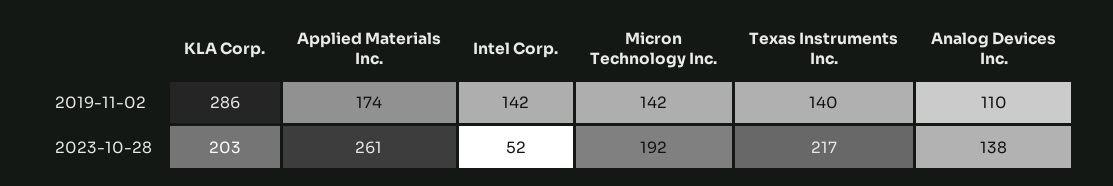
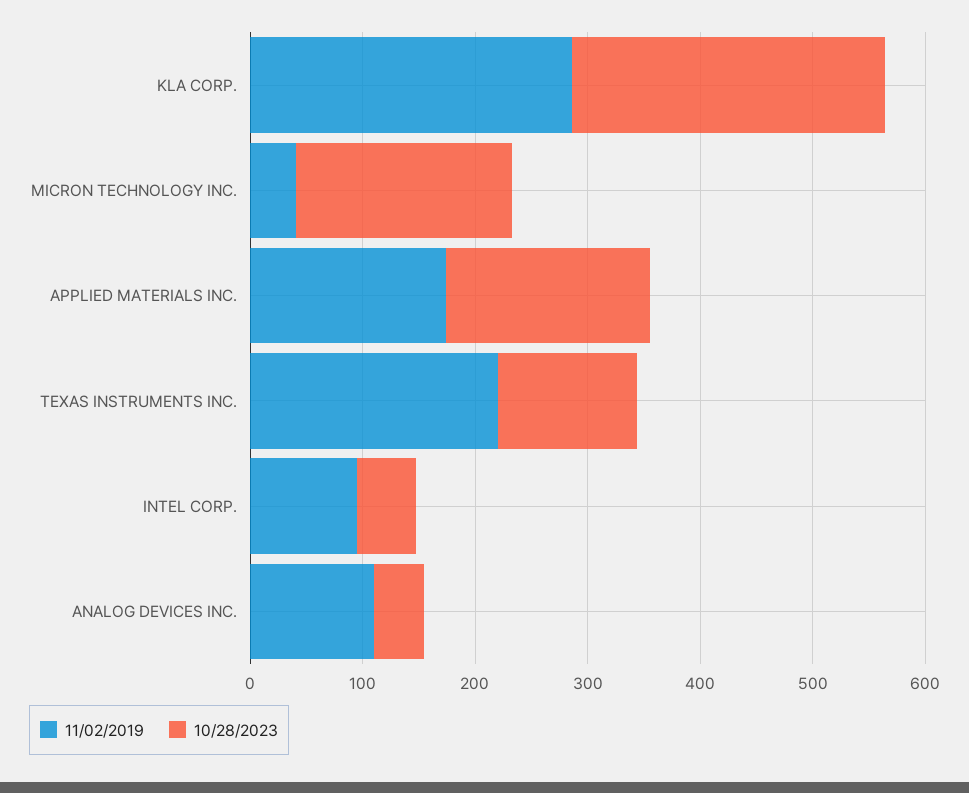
2019-11-02, Intel Corp.: 142 -> 100
2019-11-02, Micron Technology Inc.: 142 -> 40
2019-11-02, Texas Instruments Inc.: 140 -> 220
2023-10-28, KLA Corp.: 203 -> 280
2023-10-28, Applied Materials Inc.: 261 -> 180
2023-10-28, Texas Instruments Inc.: 217 -> 120
2023-10-28, Analog Devices Inc.: 138 -> 40

